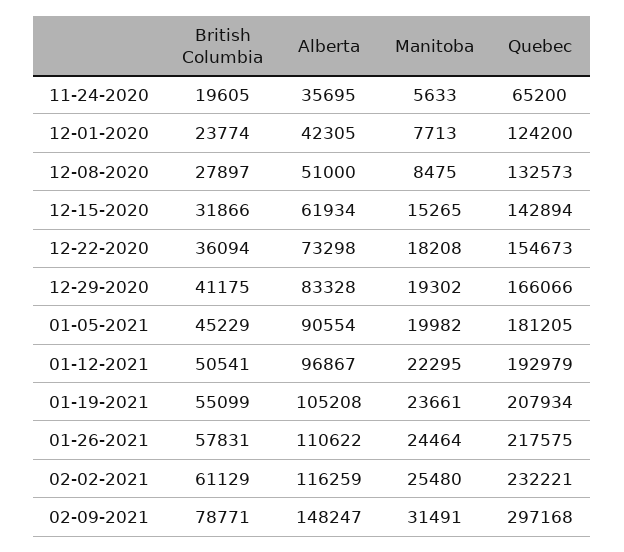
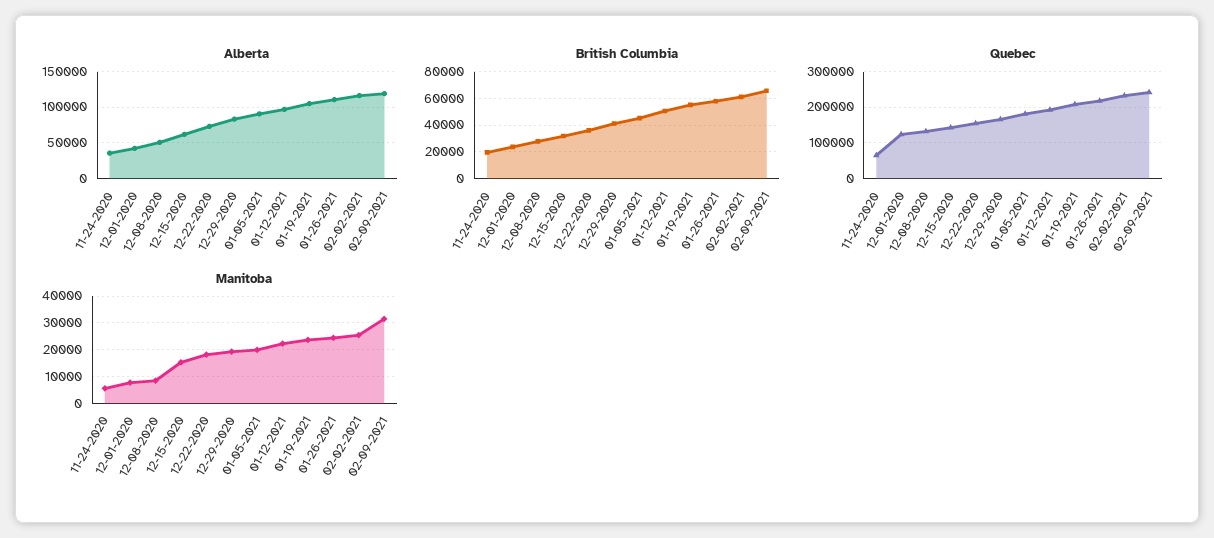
British Columbia, 02-09-2021: 78771 -> 65000
Alberta, 02-09-2021: 148247 -> 120000
Quebec, 02-09-2021: 297168 -> 240000

